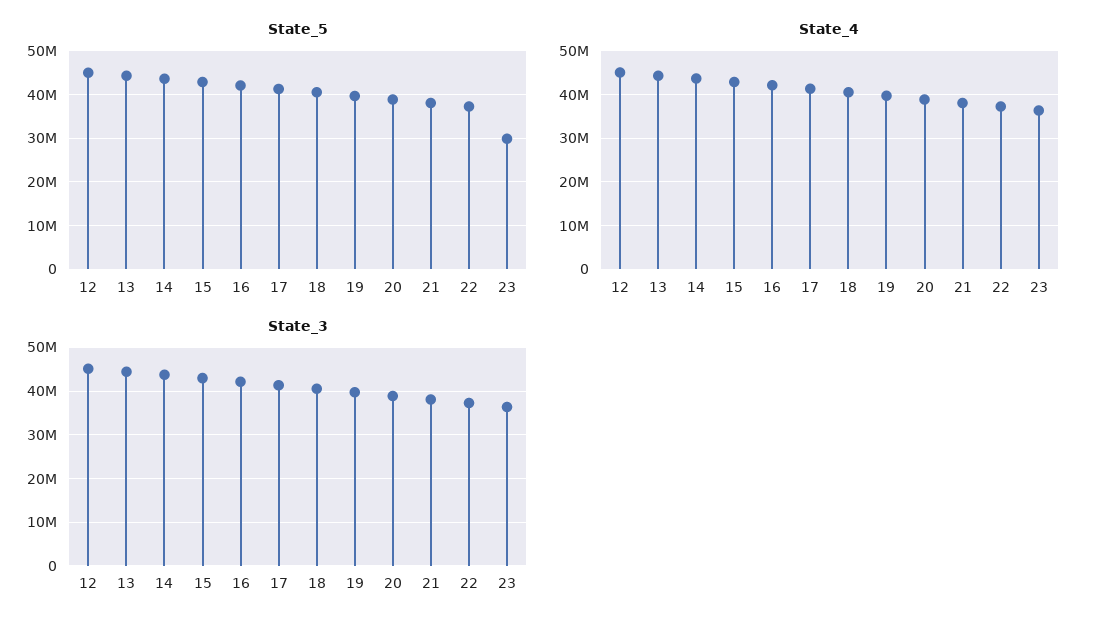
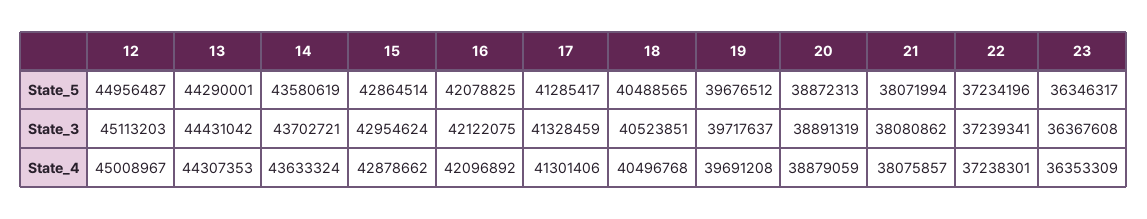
State_5, 23: 30000000 -> 36346317

